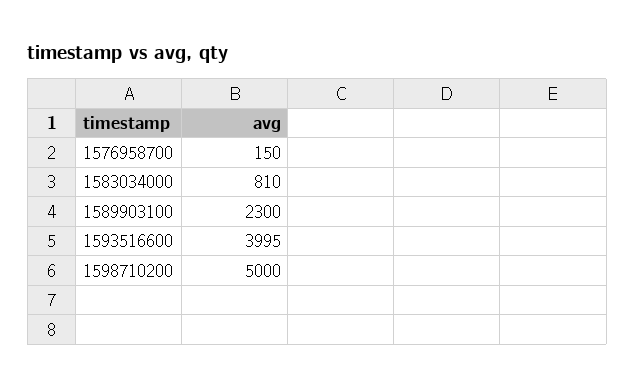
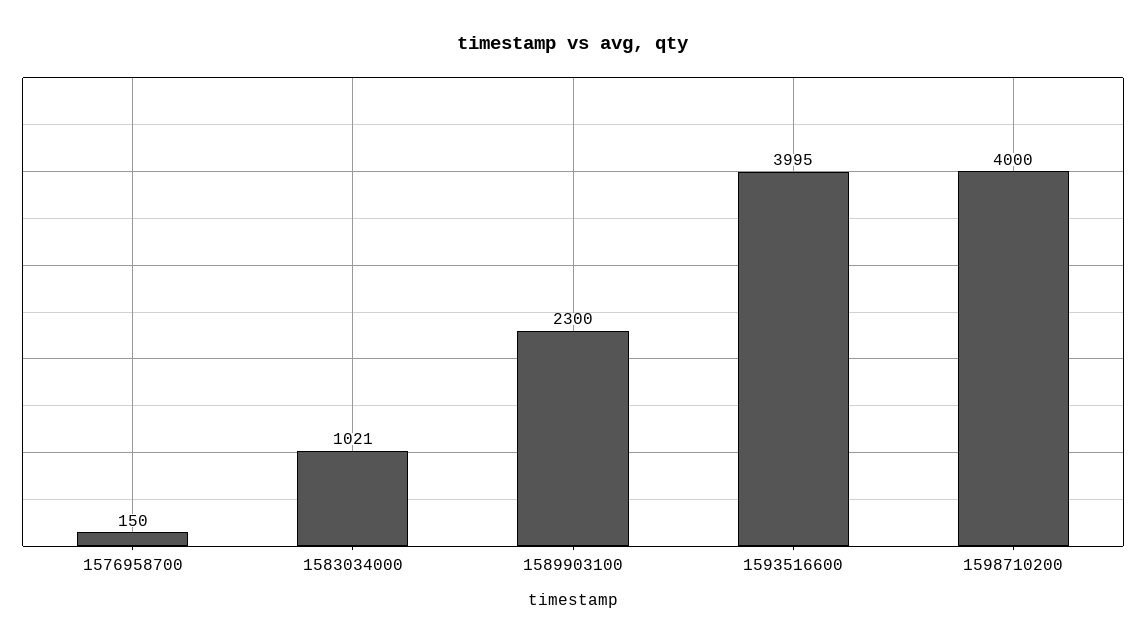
1583034000: 810 -> 1021
1598710200: 5000 -> 4000

